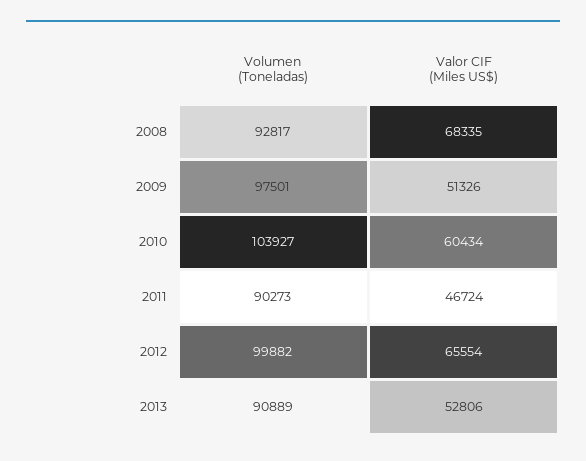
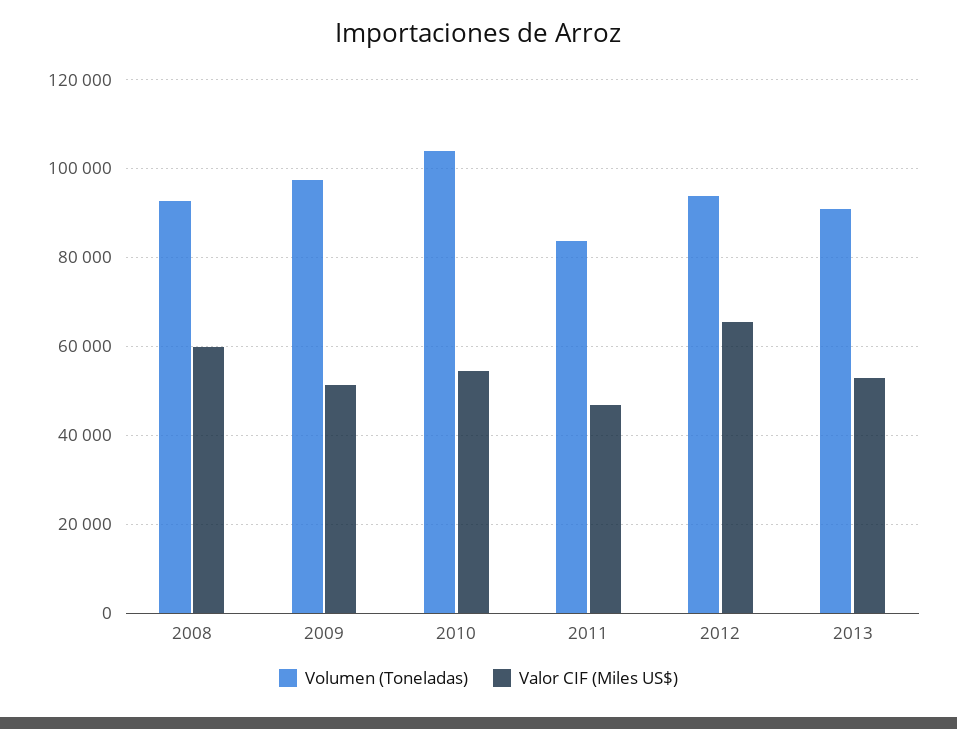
Valor CIF (Miles US$), 2008: 68335 -> 60000
Valor CIF (Miles US$), 2010: 60434 -> 54000
Volumen (Toneladas), 2011: 90273 -> 84000
Volumen (Toneladas), 2012: 99882 -> 94000

